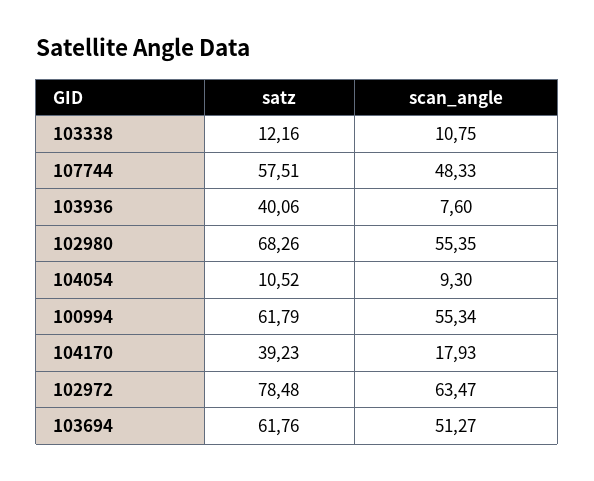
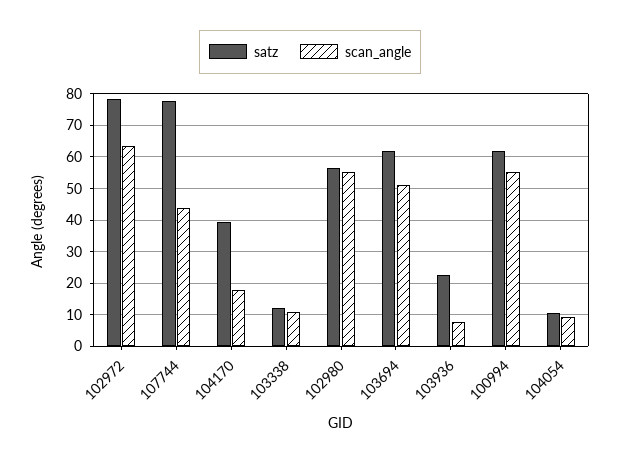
satz, 107744: 57.51 -> 78
scan_angle, 107744: 48.33 -> 44
satz, 103936: 40.06 -> 22
satz, 102980: 68.26 -> 56

